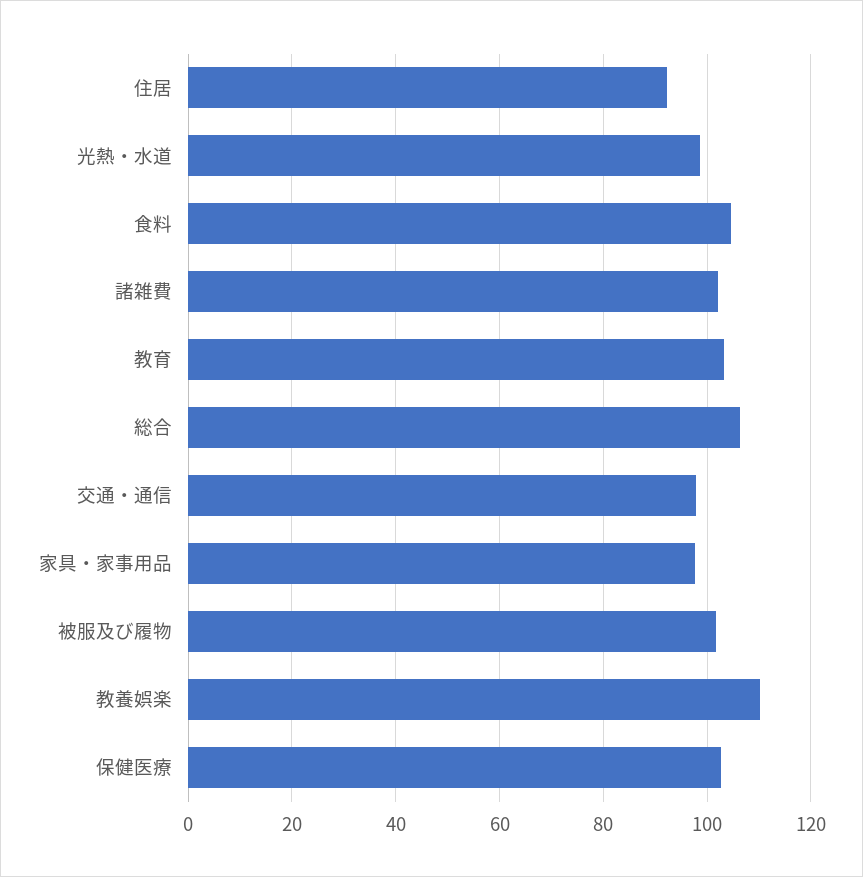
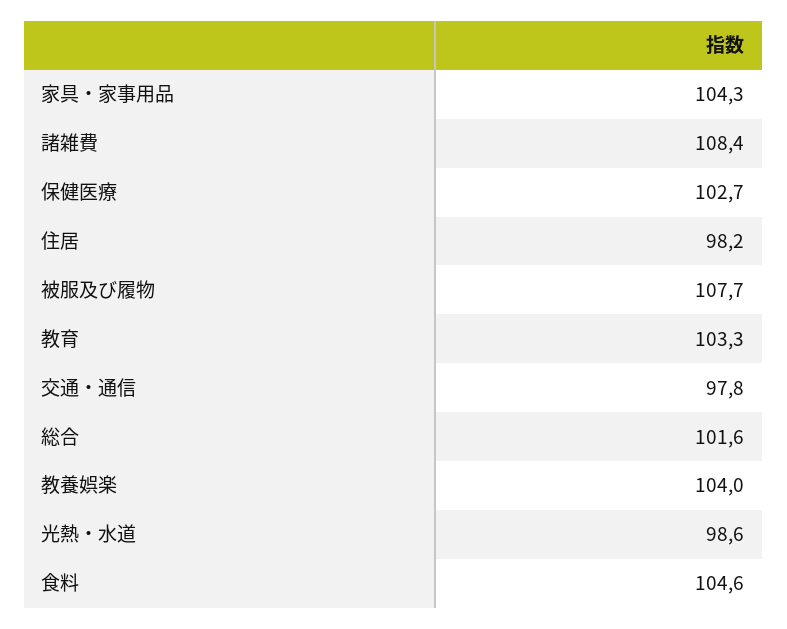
住居: 92 -> 98.2
諸雑費: 102 -> 108.4
総合: 106 -> 101.6
家具・家事用品: 98 -> 104.3
被服及び履物: 102 -> 107.7
教養娯楽: 110 -> 104

